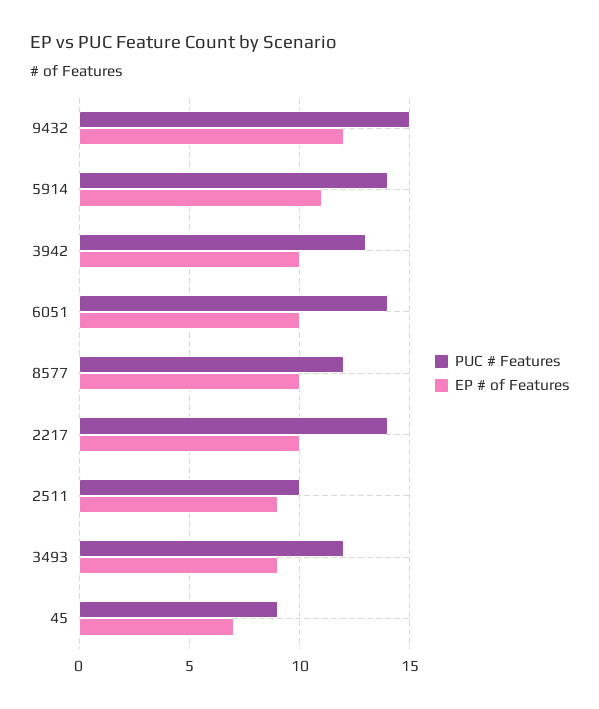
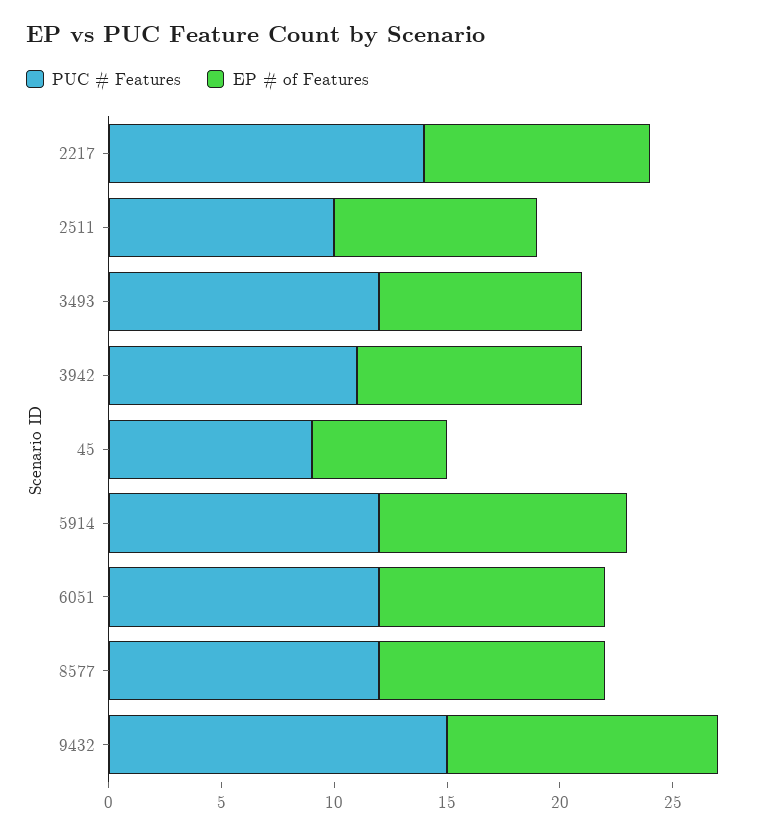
PUC # Features, 5914: 14 -> 12
PUC # Features, 3942: 13 -> 11
PUC # Features, 6051: 14 -> 12
EP # of Features, 45: 7 -> 6

